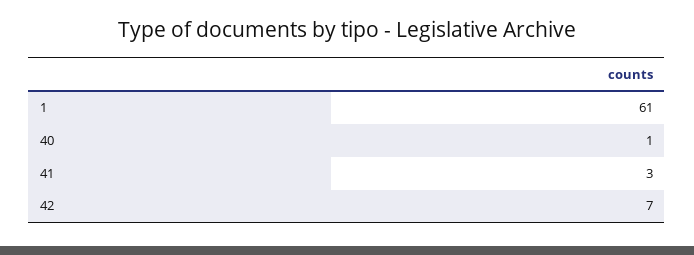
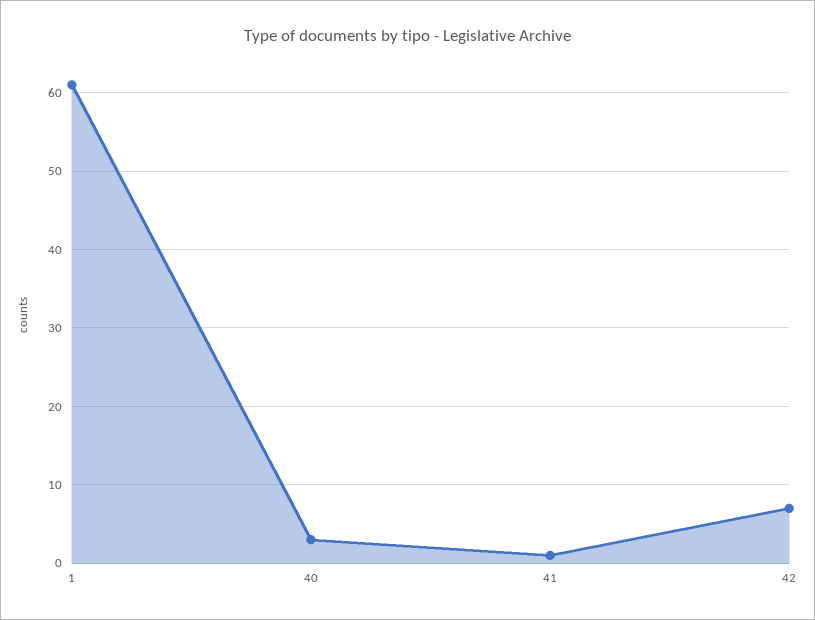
40: 1 -> 3
41: 3 -> 1

